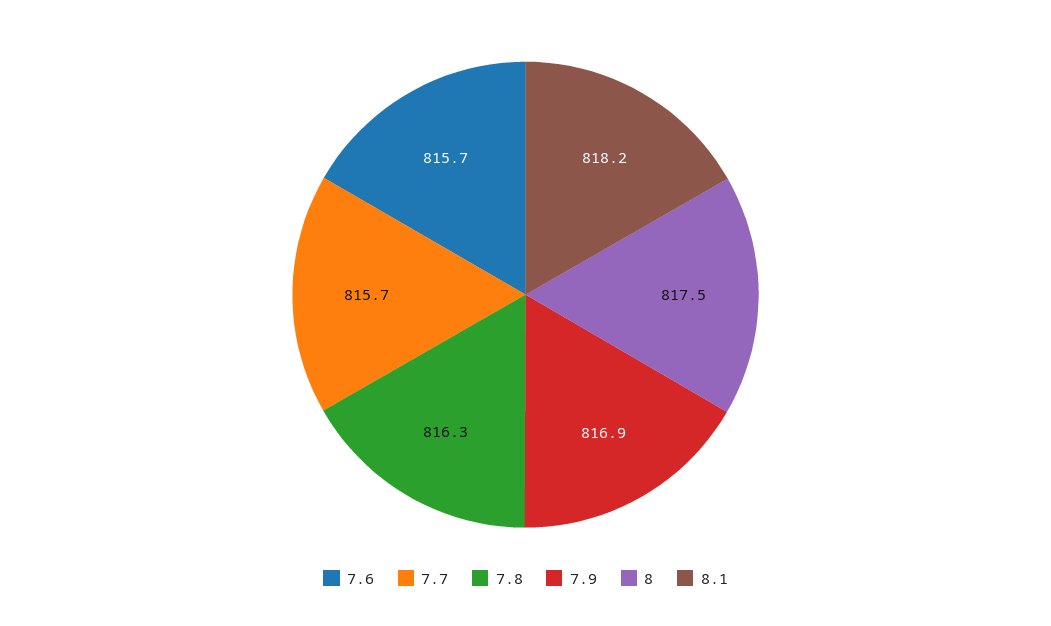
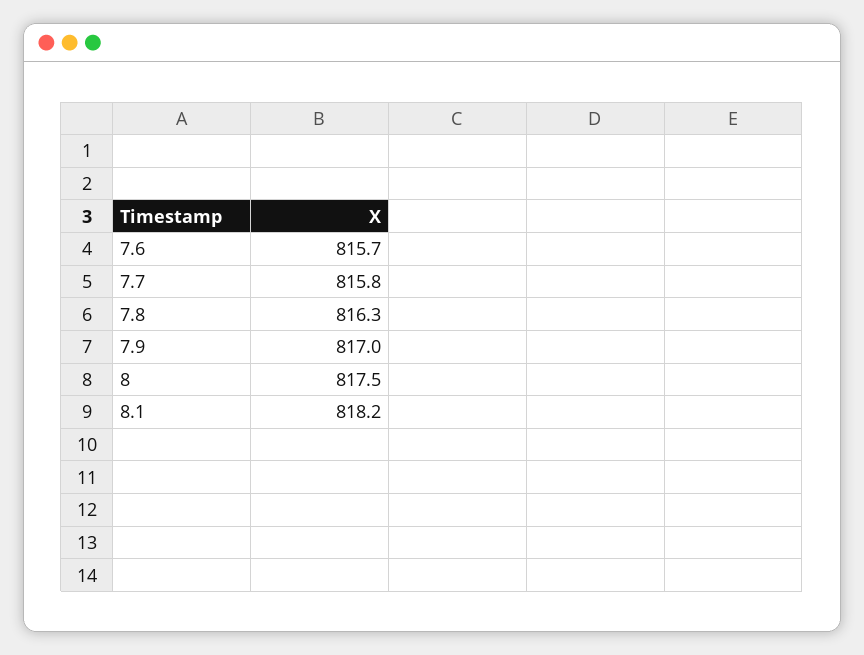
7.7: 815.7 -> 815.8
7.9: 816.9 -> 817

